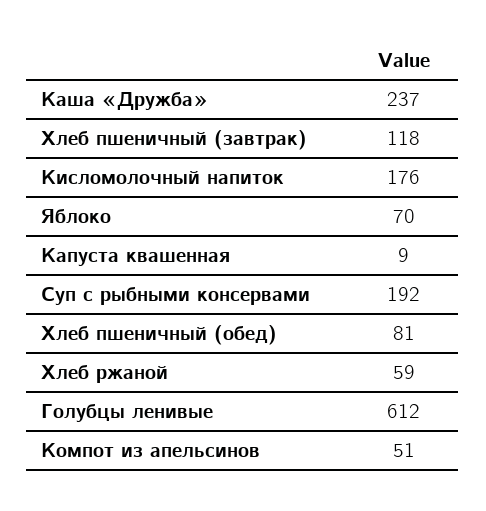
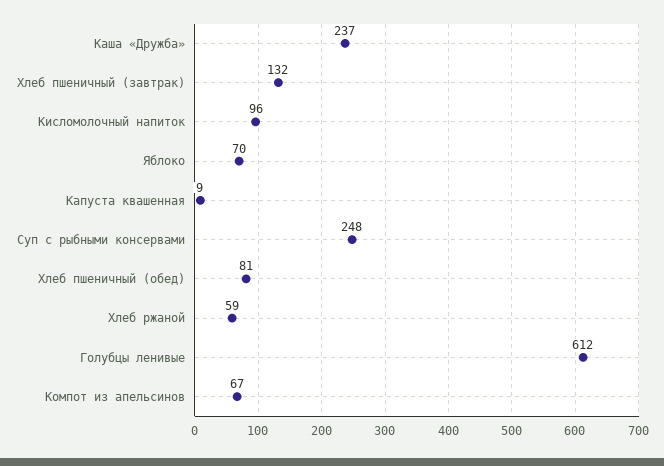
Хлеб пшеничный (завтрак): 118 -> 132
Кисломолочный напиток: 176 -> 96
Суп с рыбными консервами: 192 -> 248
Компот из апельсинов: 51 -> 67

